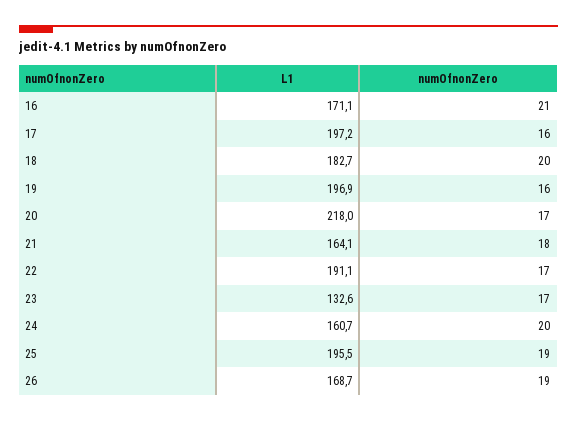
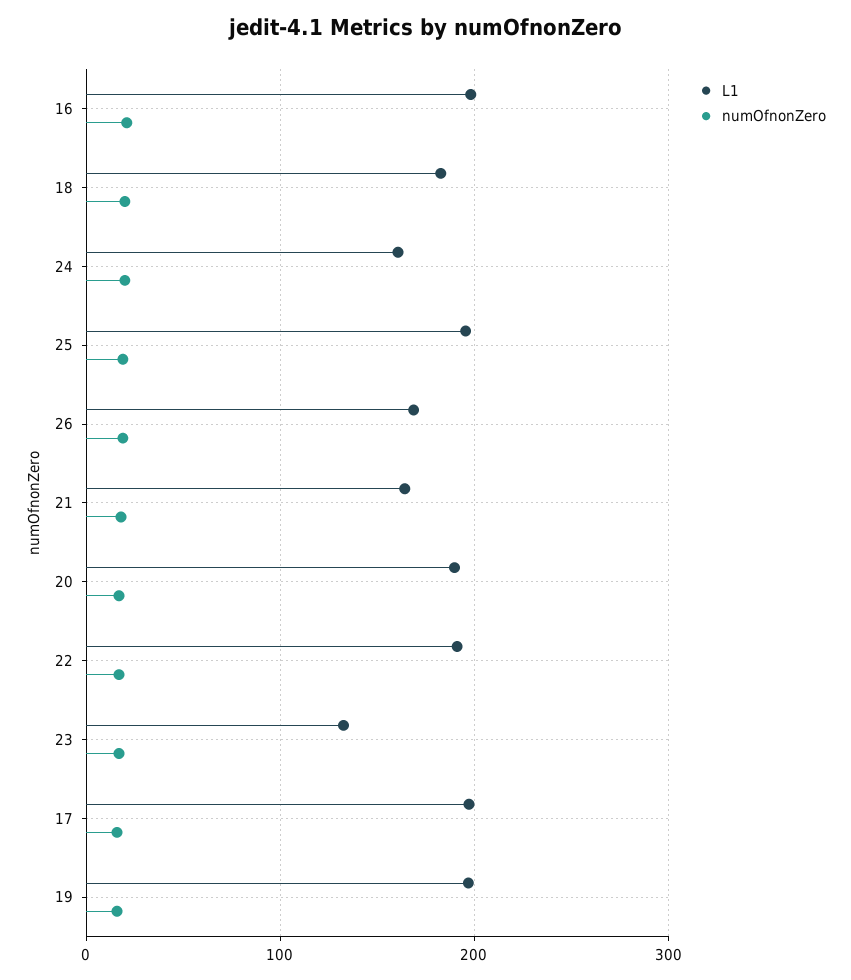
L1, 16: 171.1 -> 200
L1, 20: 218 -> 190

